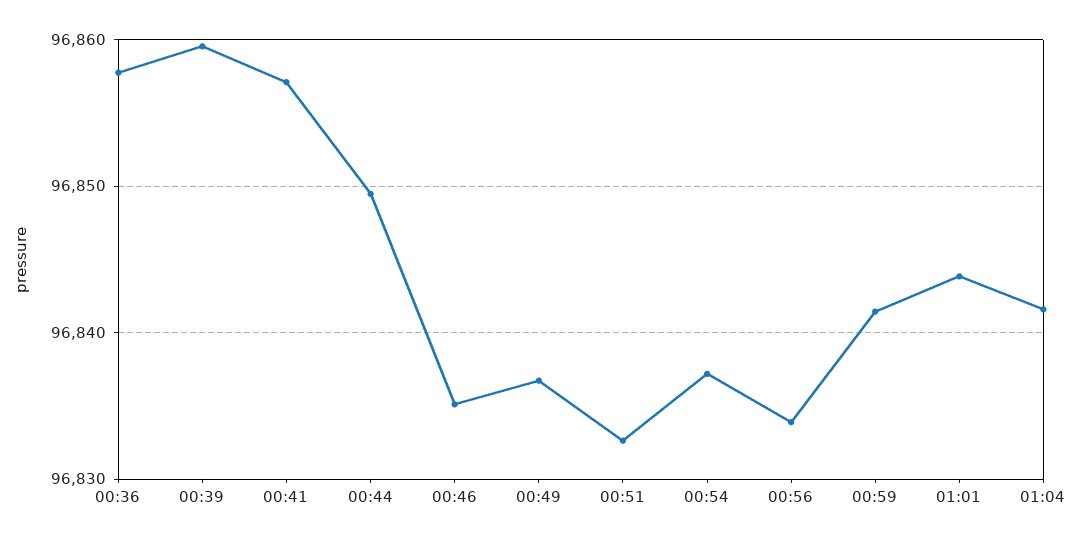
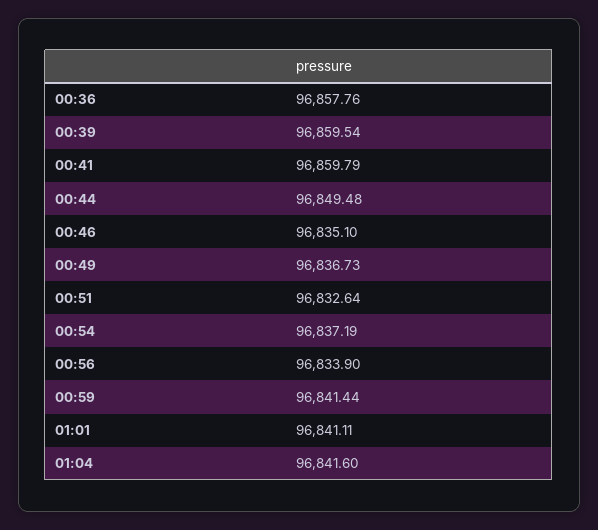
00:41: 96857 -> 96859.79
01:01: 96844 -> 96841.11

